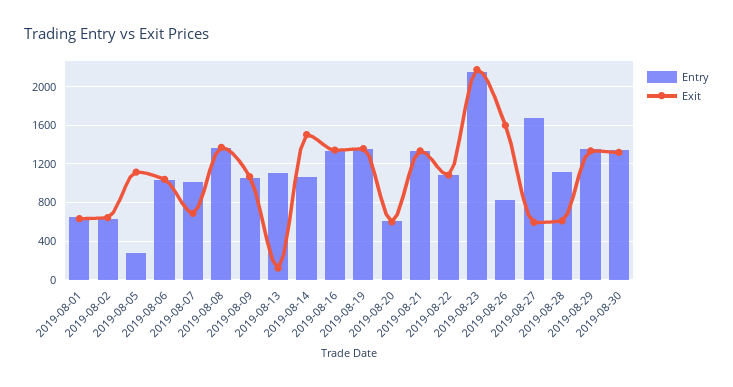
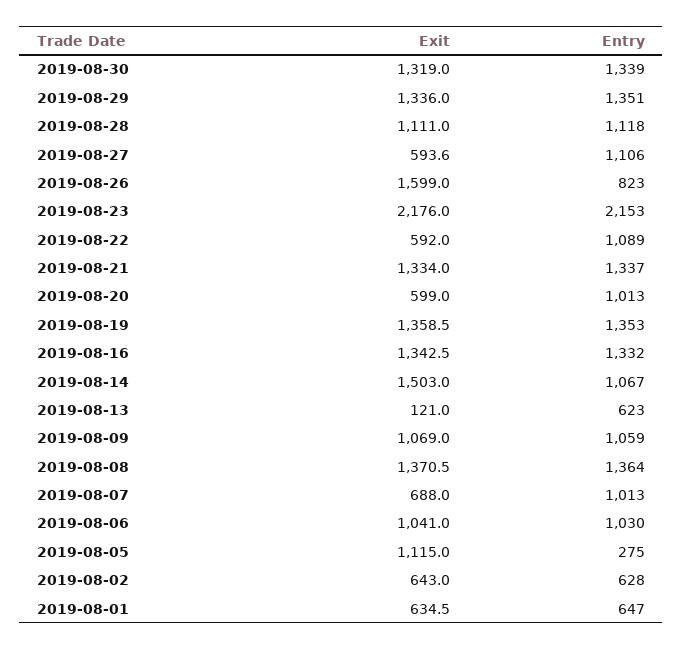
Entry, 2019-08-13: 1100 -> 623
Entry, 2019-08-20: 600 -> 1013
Exit, 2019-08-22: 1100 -> 592
Entry, 2019-08-27: 1700 -> 1106
Exit, 2019-08-28: 600 -> 1111

